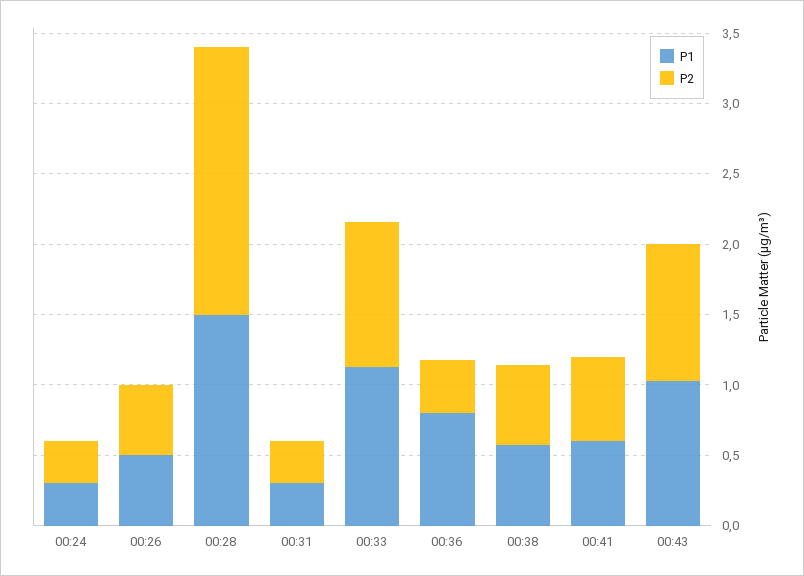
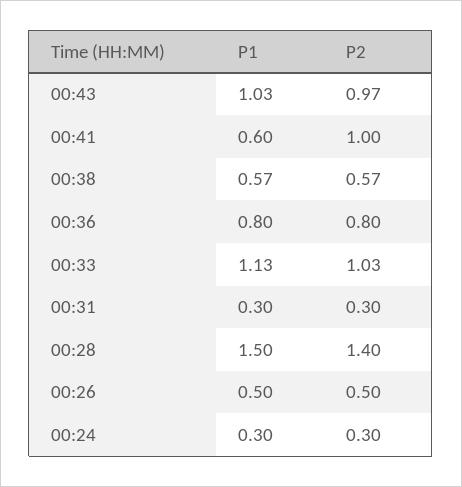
P2, 00:28: 1.9 -> 1.4
P2, 00:36: 0.4 -> 0.8
P2, 00:41: 0.6 -> 1

